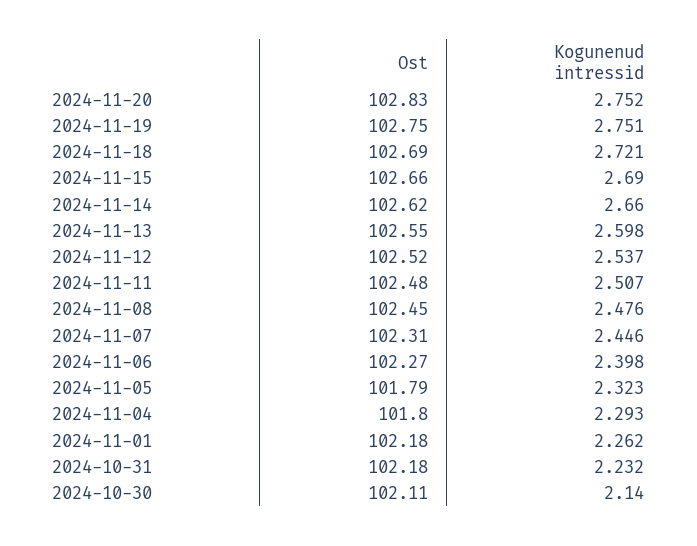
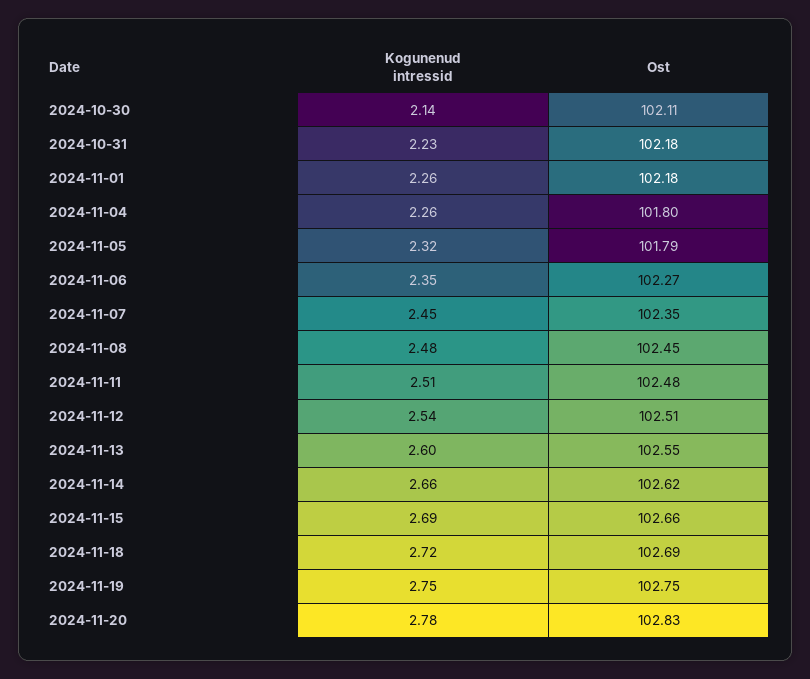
Kogunenud intressid, 2024-11-20: 2.752 -> 2.78
Ost, 2024-11-12: 102.52 -> 102.51
Ost, 2024-11-07: 102.31 -> 102.35
Kogunenud intressid, 2024-11-06: 2.398 -> 2.35
Kogunenud intressid, 2024-11-04: 2.293 -> 2.26

